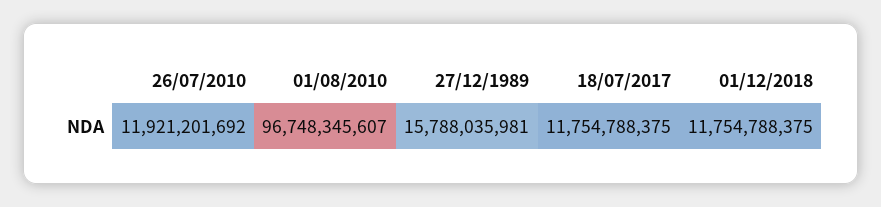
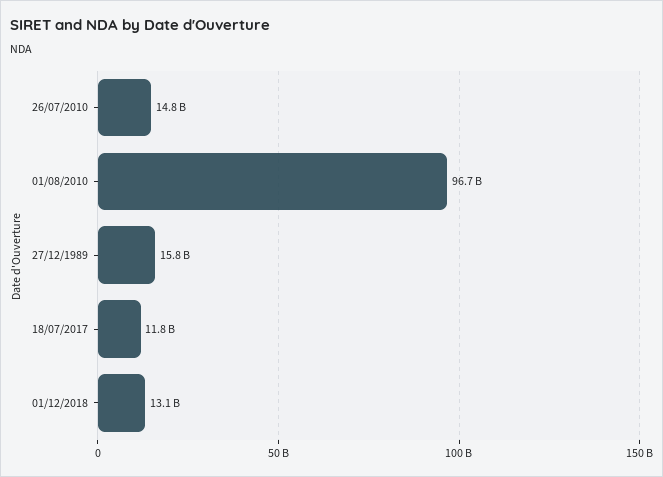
26/07/2010: 11921201692 -> 14800000000
01/12/2018: 11754788375 -> 13100000000

